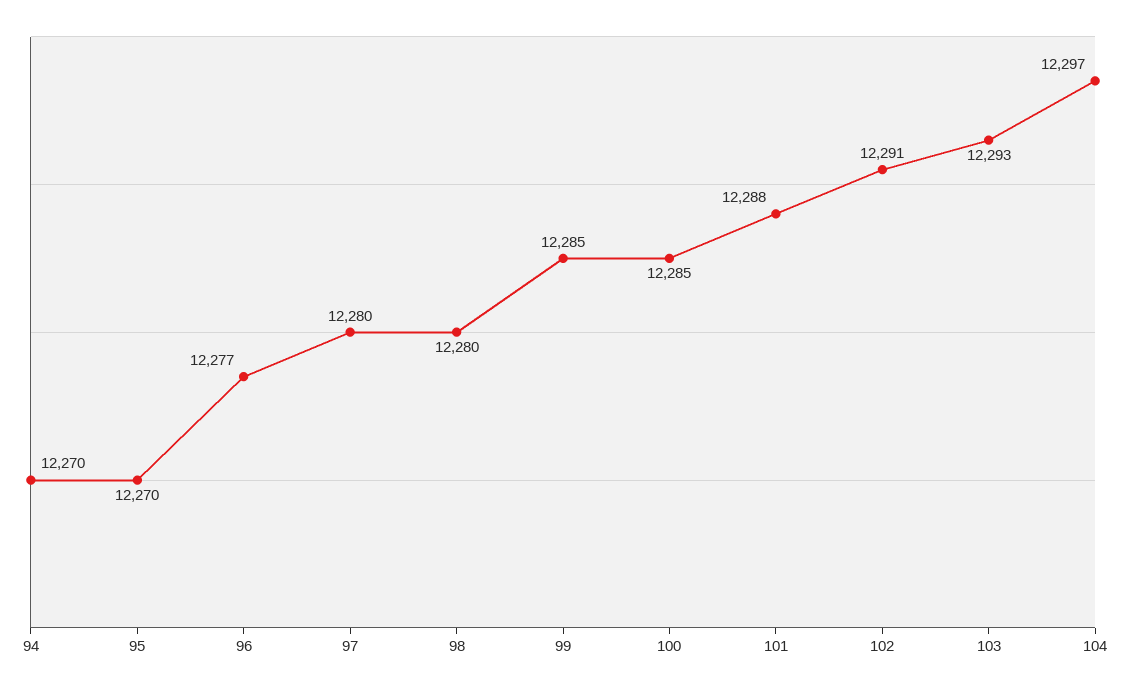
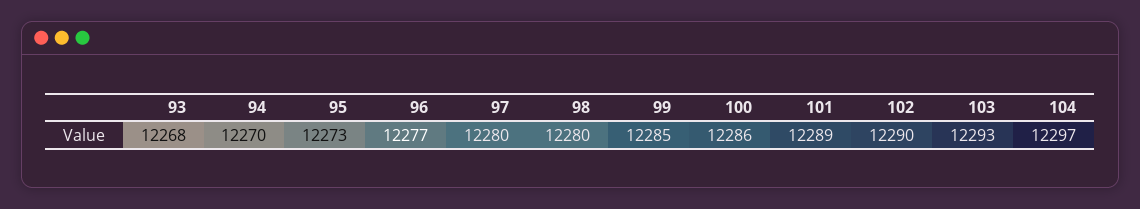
95: 12270 -> 12273
100: 12285 -> 12286
101: 12288 -> 12289
102: 12291 -> 12290
93: none -> 12268

